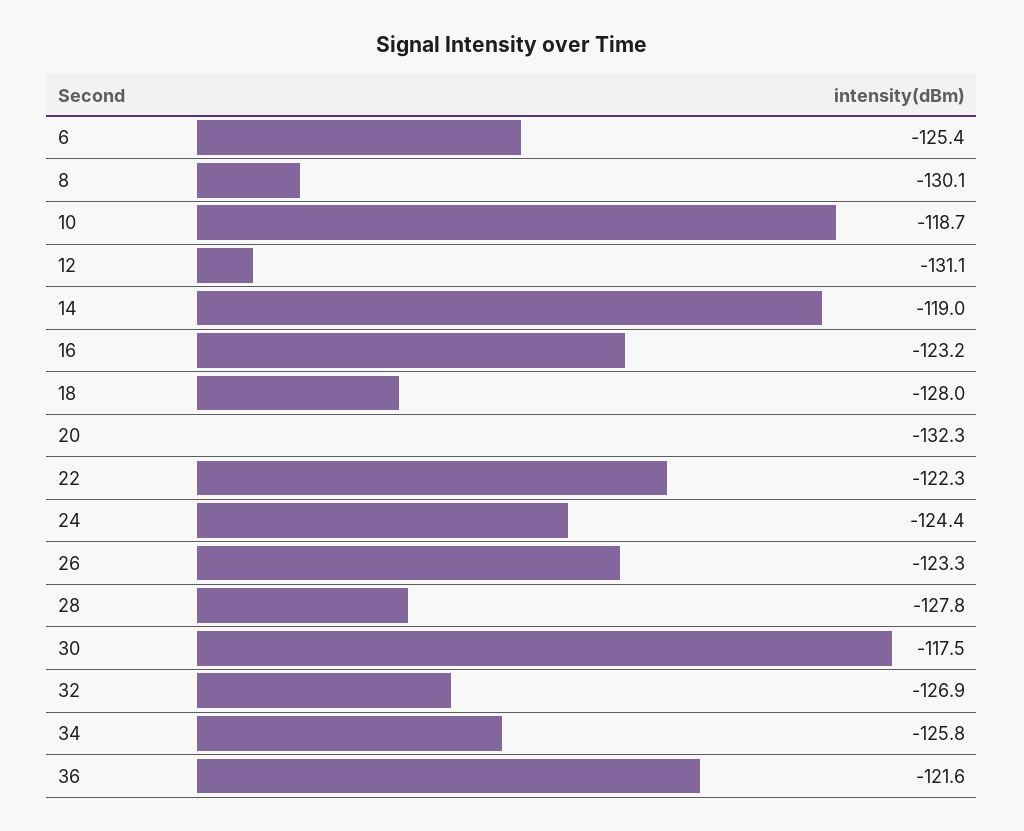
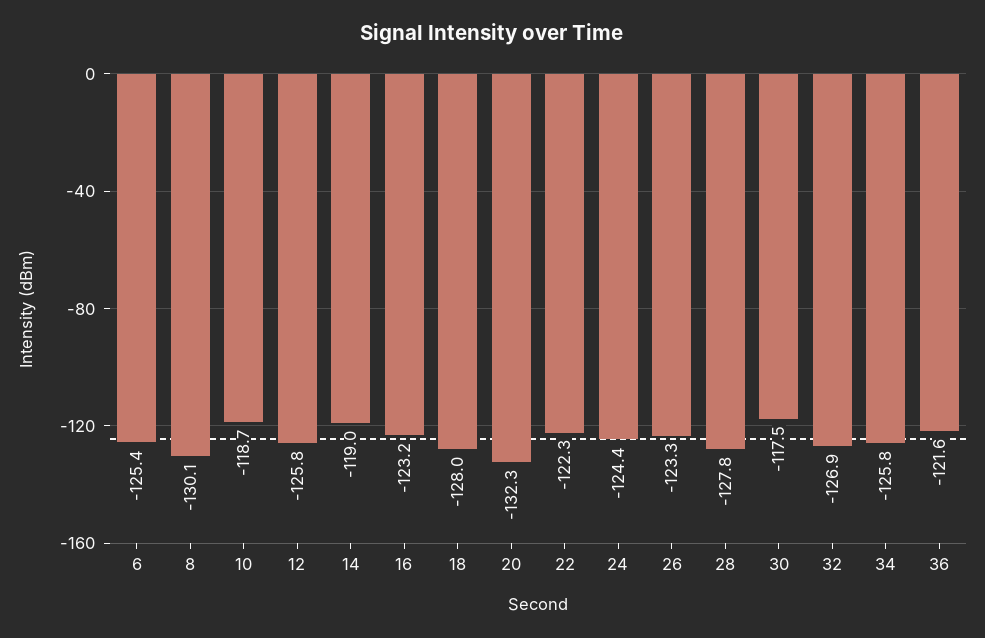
12: -131.1 -> -125.8

